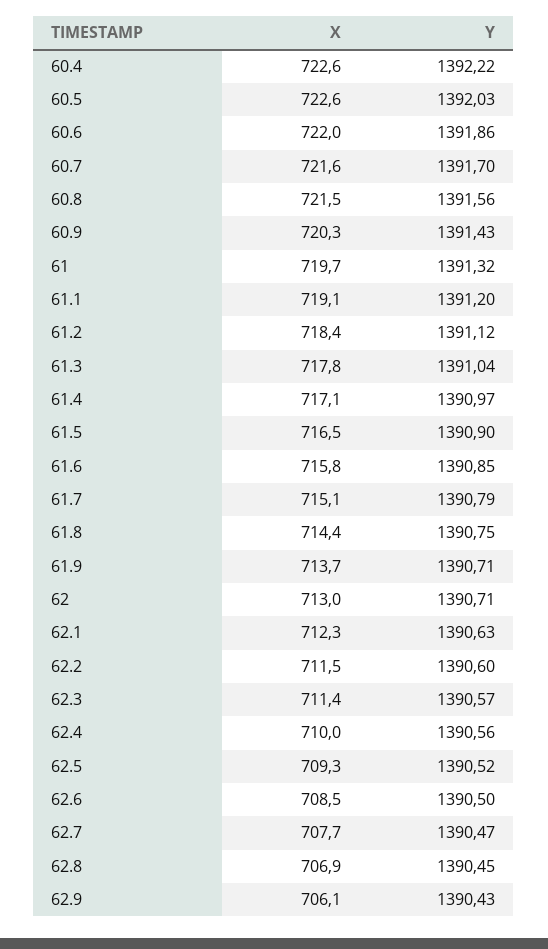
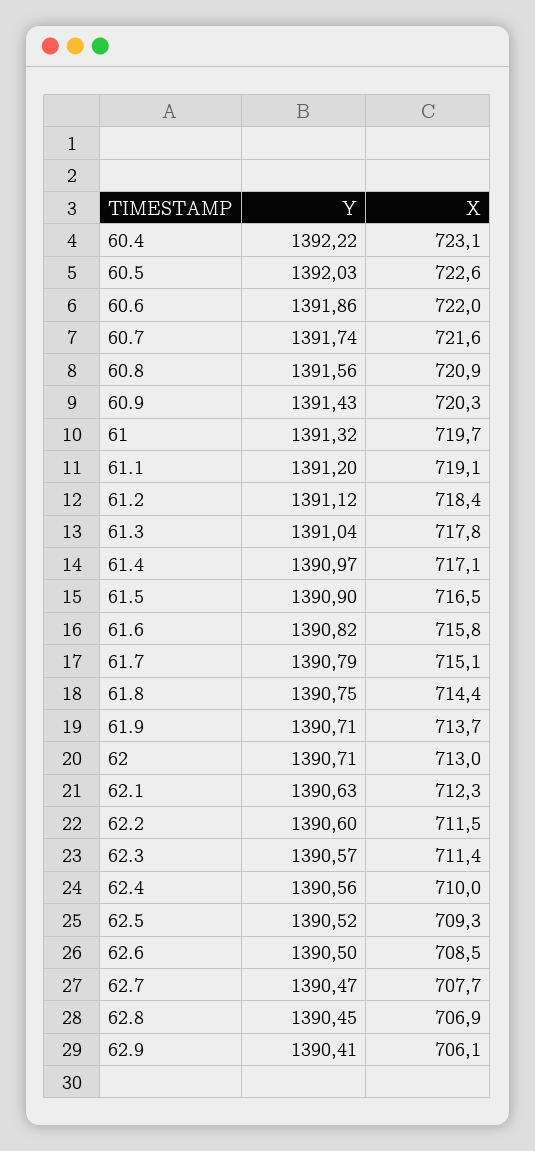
X, 60.4: 722.6 -> 723.1
Y, 60.7: 1391.7 -> 1391.74
X, 60.8: 721.5 -> 720.9
Y, 61.6: 1390.85 -> 1390.82
Y, 62.9: 1390.43 -> 1390.41

